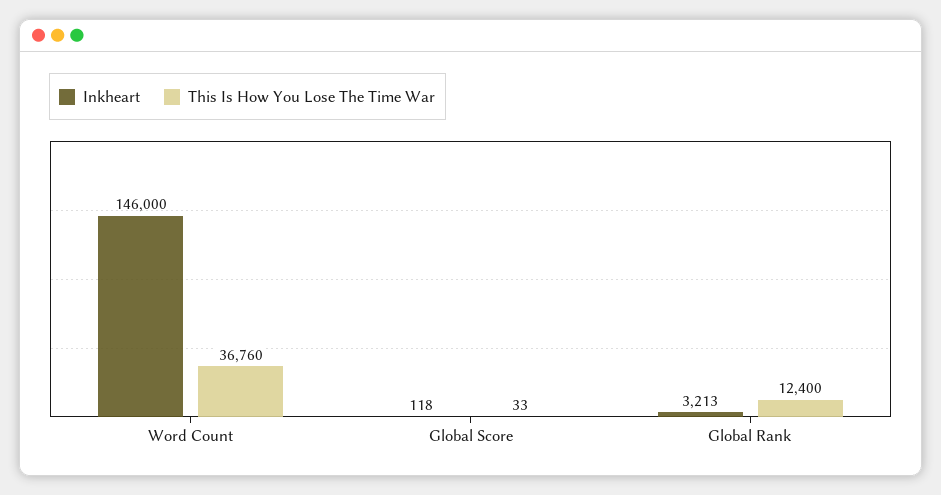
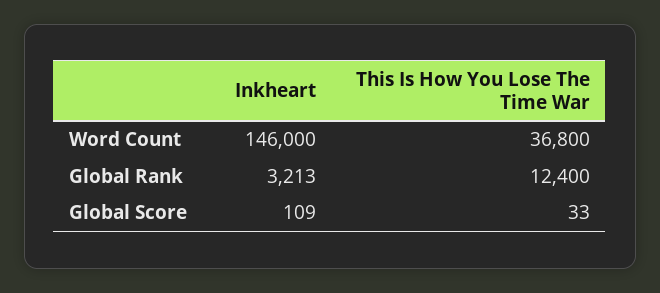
This Is How You Lose The Time War, Word Count: 36760 -> 36800
Inkheart, Global Score: 118 -> 109

